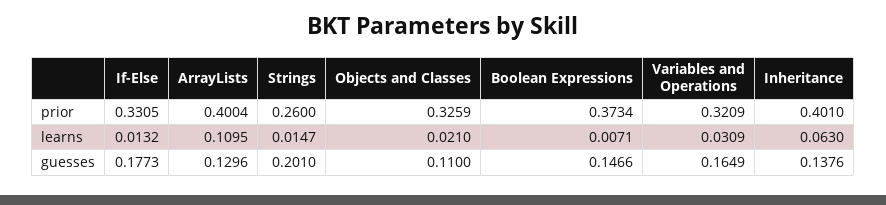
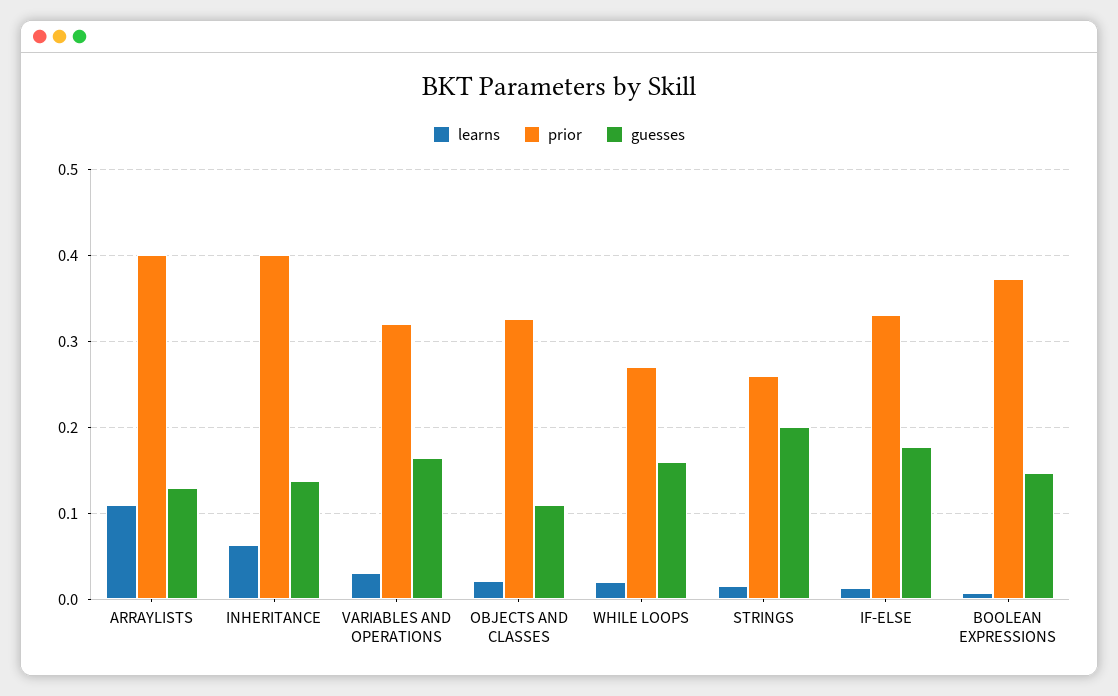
learns, WHILE LOOPS: none -> 0.02
prior, WHILE LOOPS: none -> 0.27
guesses, WHILE LOOPS: none -> 0.16

